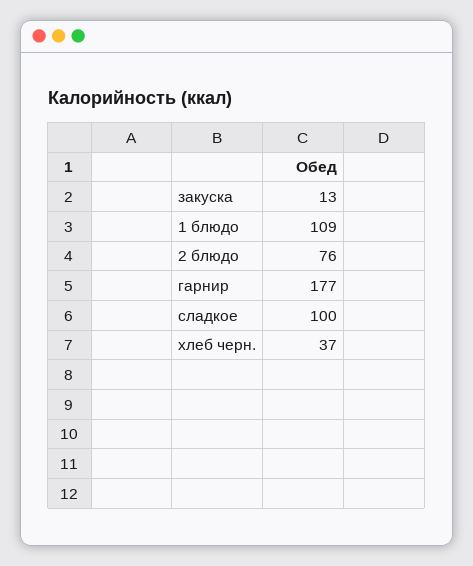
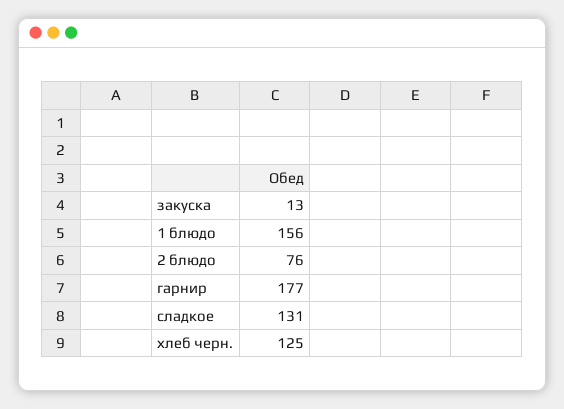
1 блюдо: 109 -> 156
сладкое: 100 -> 131
хлеб черн.: 37 -> 125

